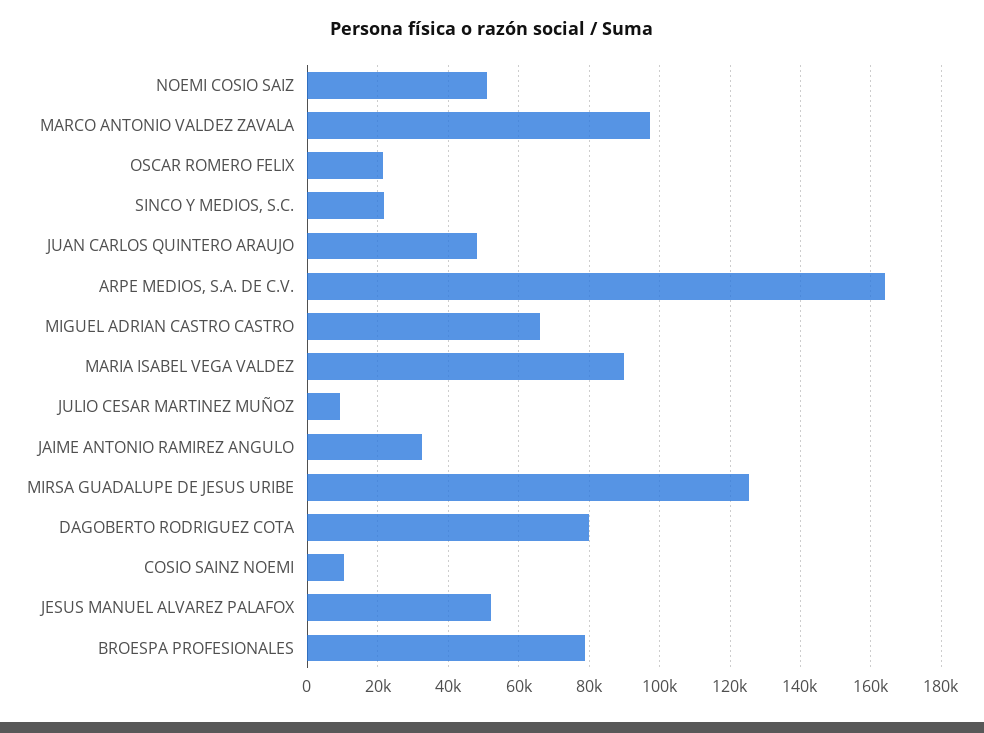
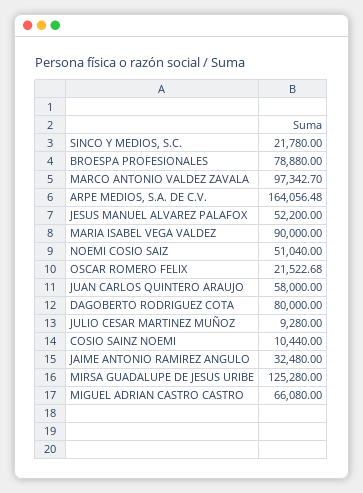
JUAN CARLOS QUINTERO ARAUJO: 48000 -> 58000

